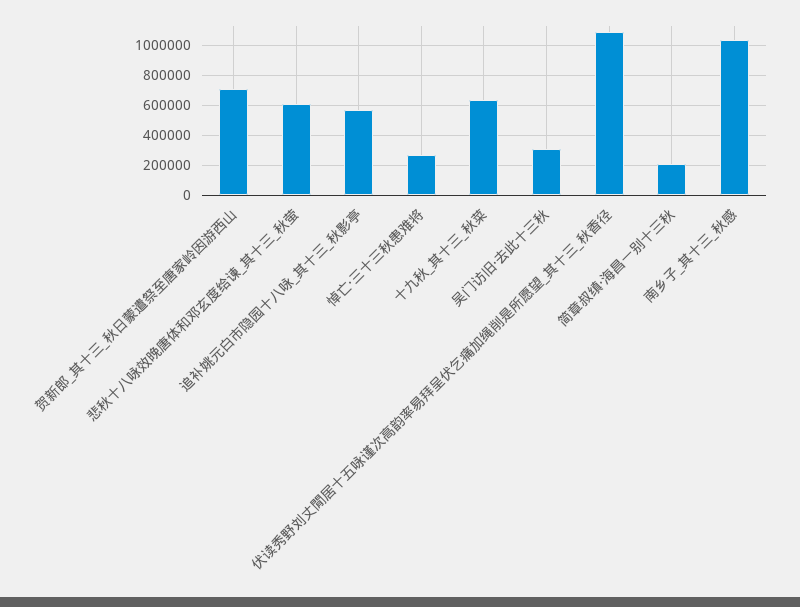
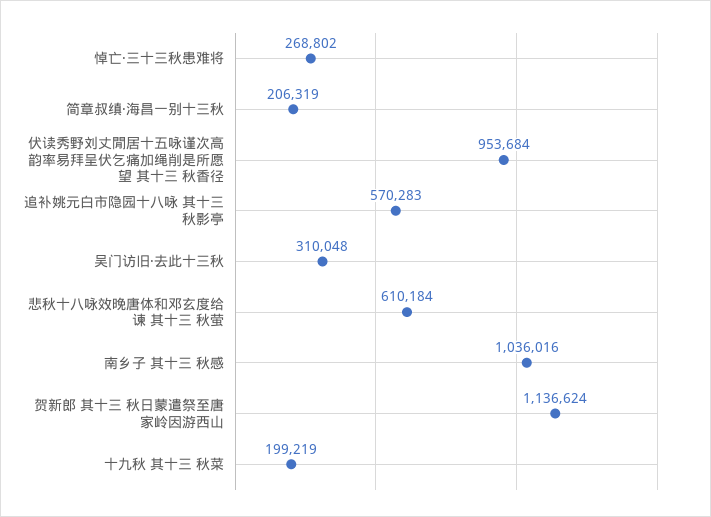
贺新郎_其十三_秋日蒙遣祭至唐家岭因游西山: 700000 -> 1136624
十九秋_其十三_秋菜: 650000 -> 199219
伏读秀野刘丈閒居十五咏谨次高韵率易拜呈伏乞痛加绳削是所愿望_其十三_秋香径: 1100000 -> 953684

